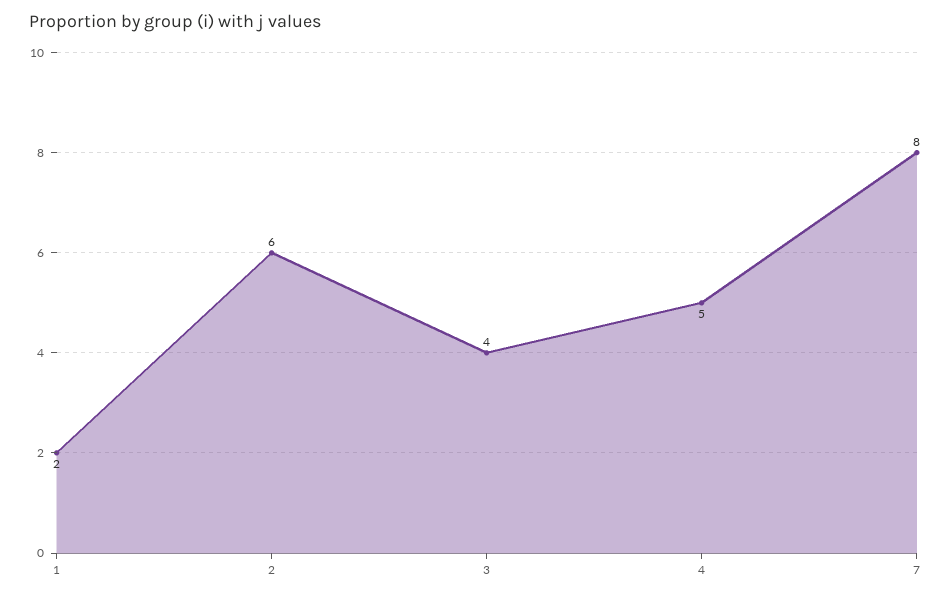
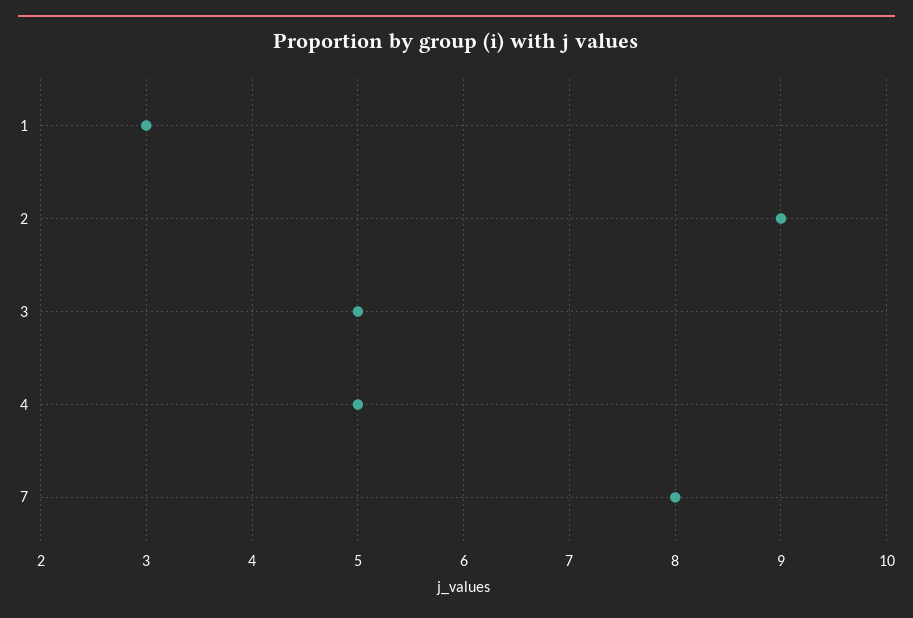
1: 2 -> 3
2: 6 -> 9
3: 4 -> 5

